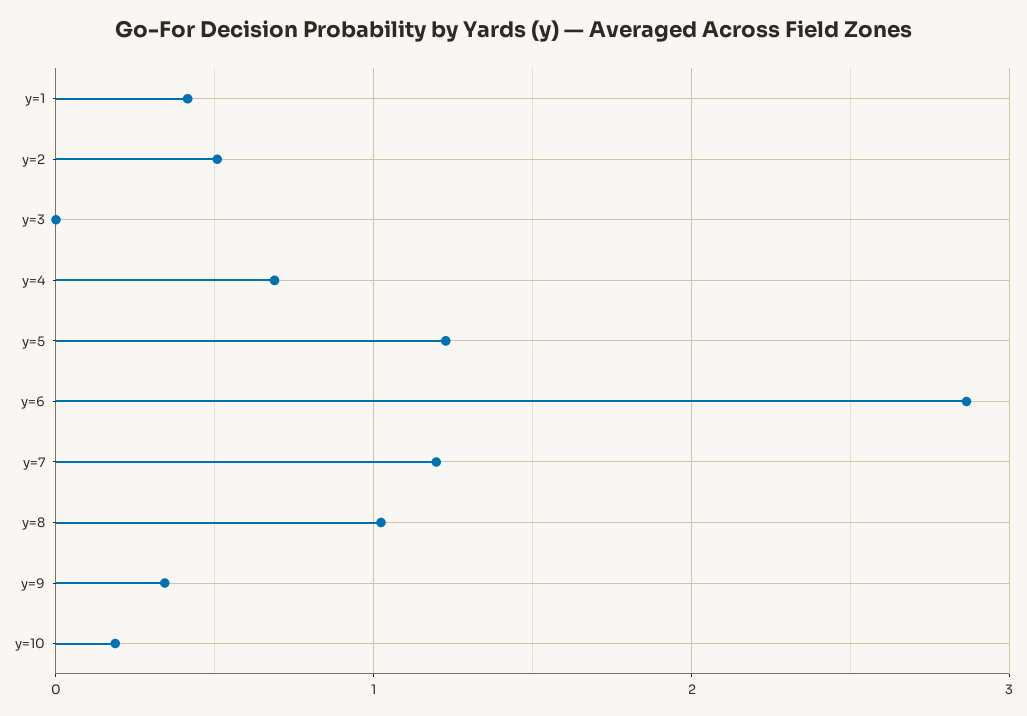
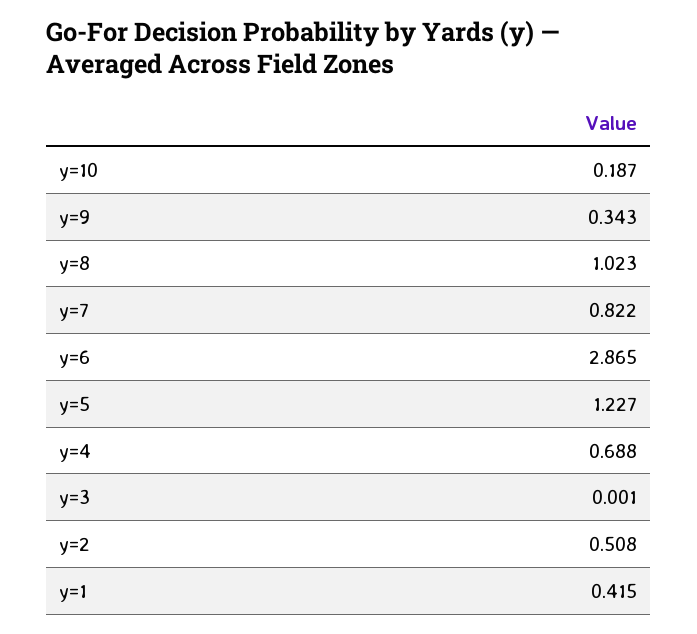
y=7: 1.2 -> 0.822

